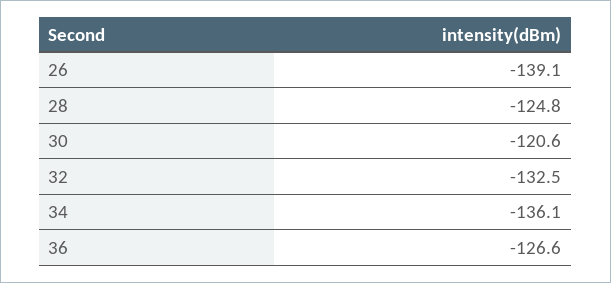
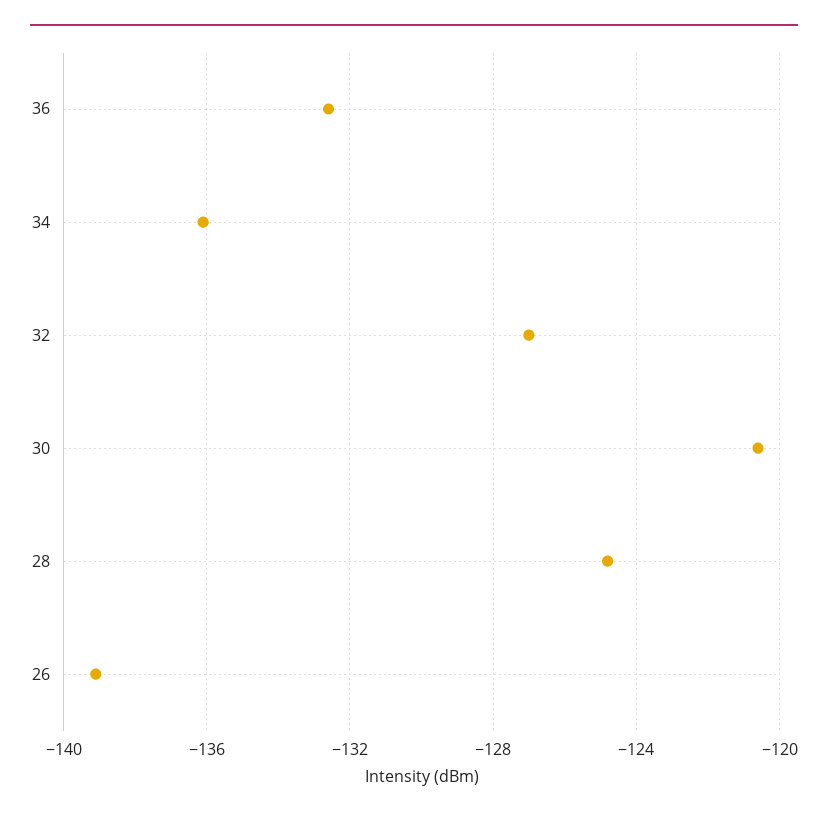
32: -132.5 -> -127
36: -126.6 -> -132.5

